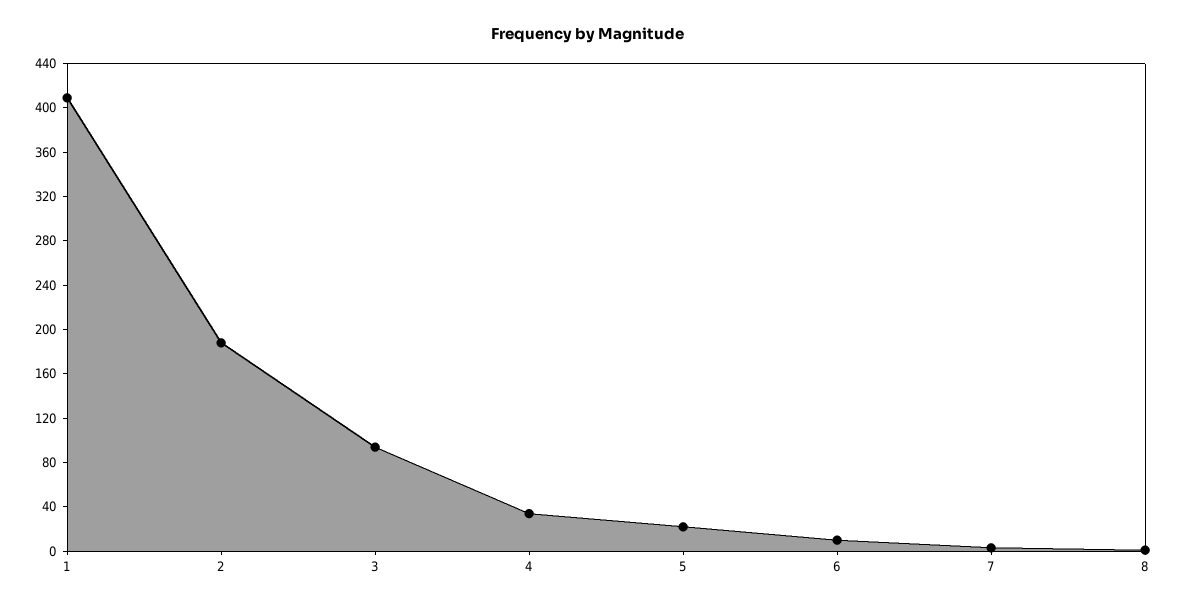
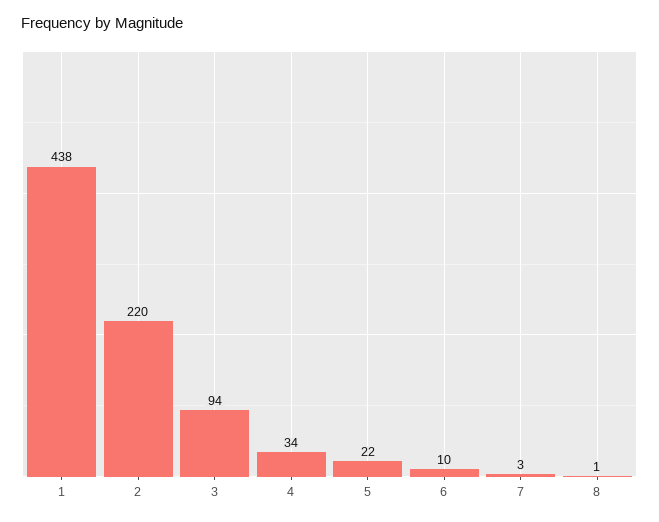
1: 410 -> 438
2: 190 -> 220

